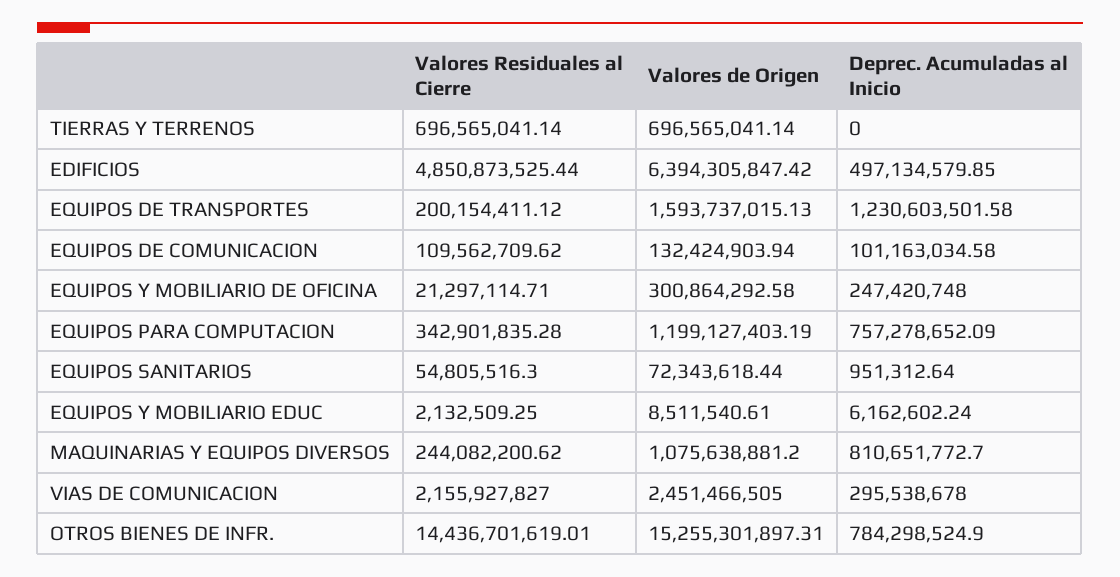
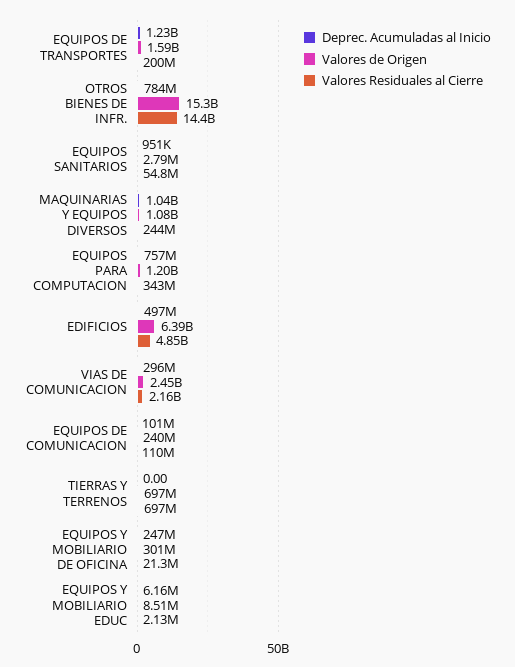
Valores de Origen, EQUIPOS DE COMUNICACION: 132424903.94 -> 240000000
Valores de Origen, EQUIPOS SANITARIOS: 72343618.44 -> 2790000
Deprec. Acumuladas al Inicio, MAQUINARIAS Y EQUIPOS DIVERSOS: 810651772.7 -> 1040000000

